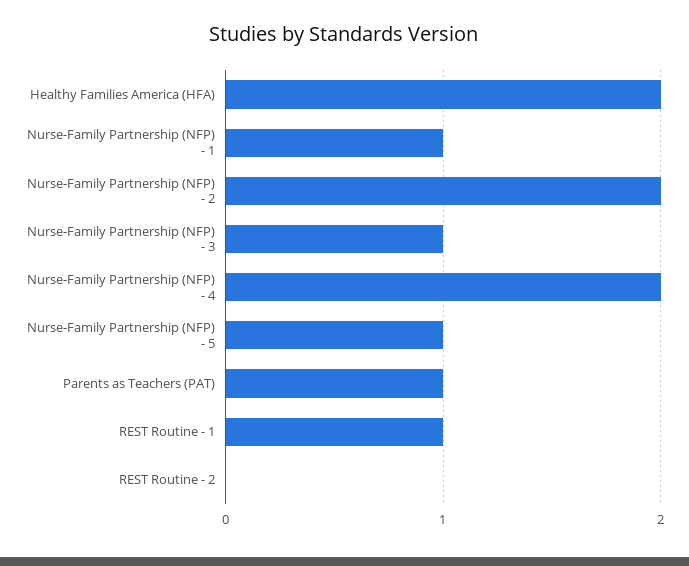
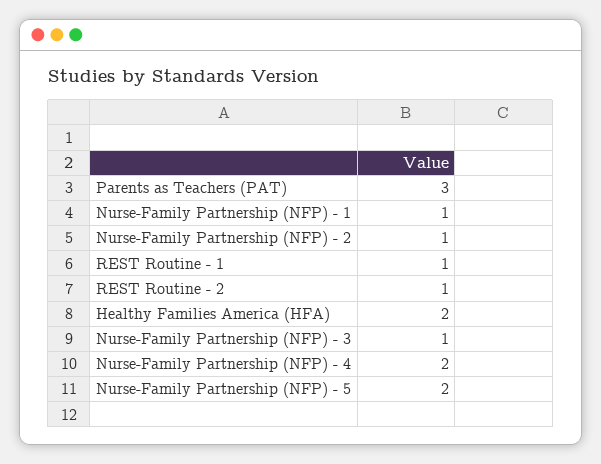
Nurse-Family Partnership (NFP) - 2: 2 -> 1
Nurse-Family Partnership (NFP) - 5: 1 -> 2
Parents as Teachers (PAT): 1 -> 3
REST Routine - 2: 0 -> 1

